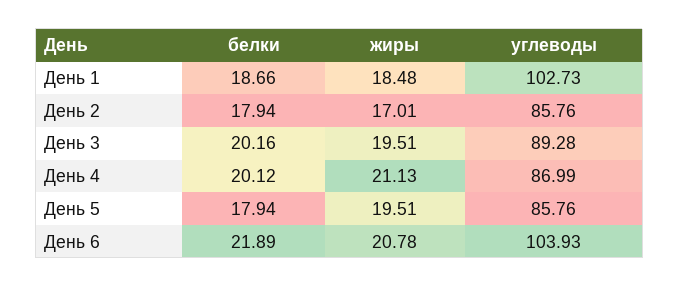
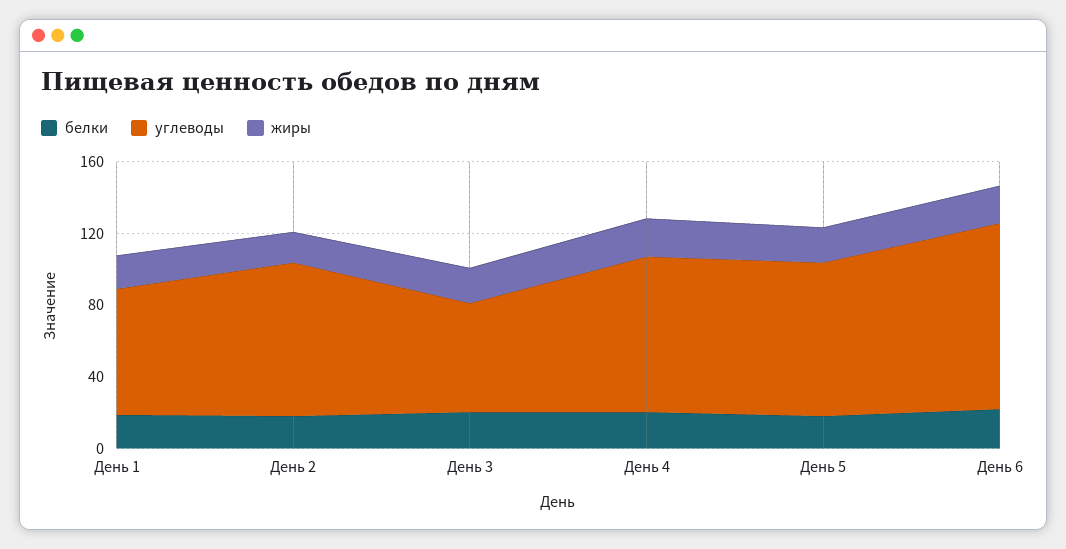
углеводы, День 1: 102.73 -> 70
углеводы, День 3: 89.28 -> 60

